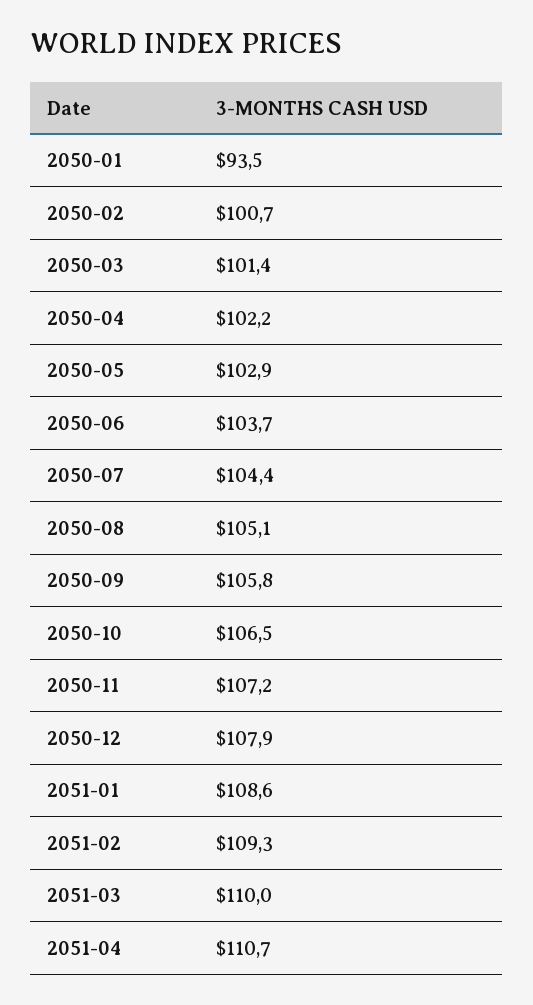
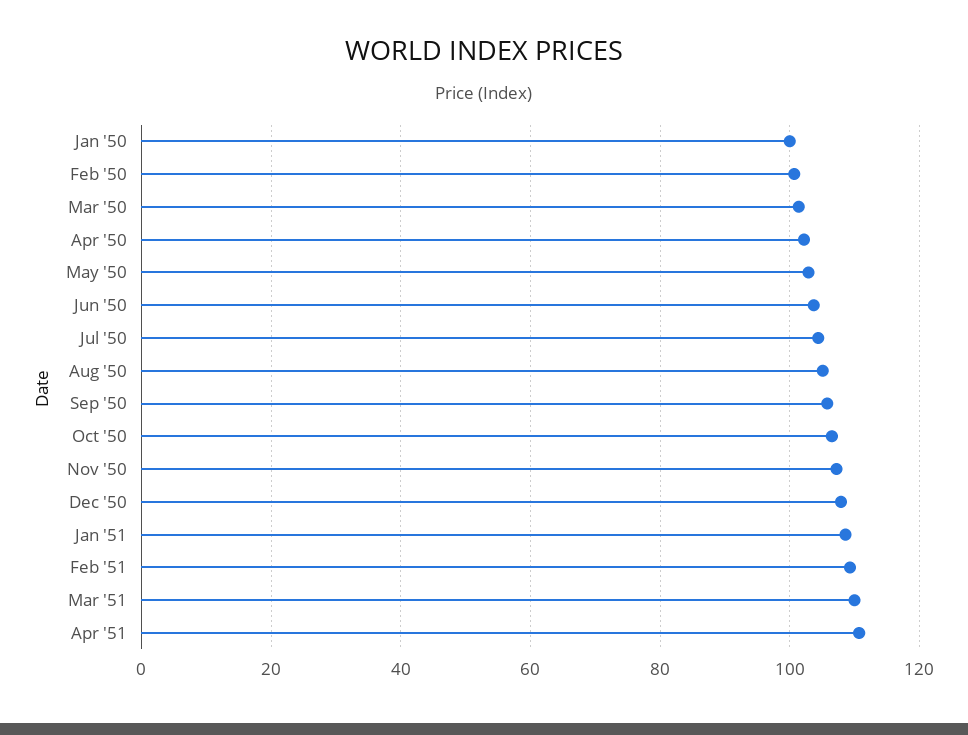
2050-01: 93.5 -> 100

